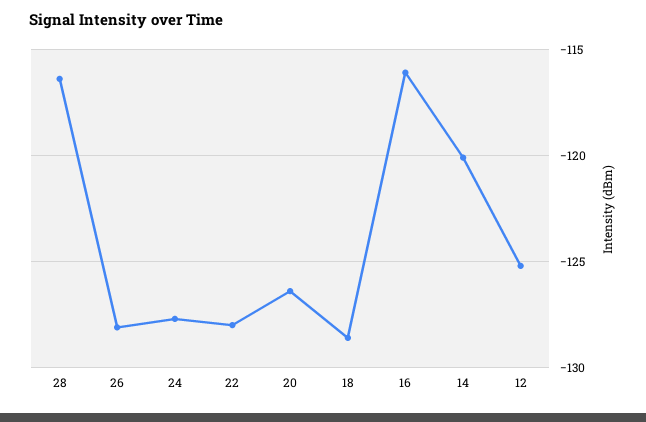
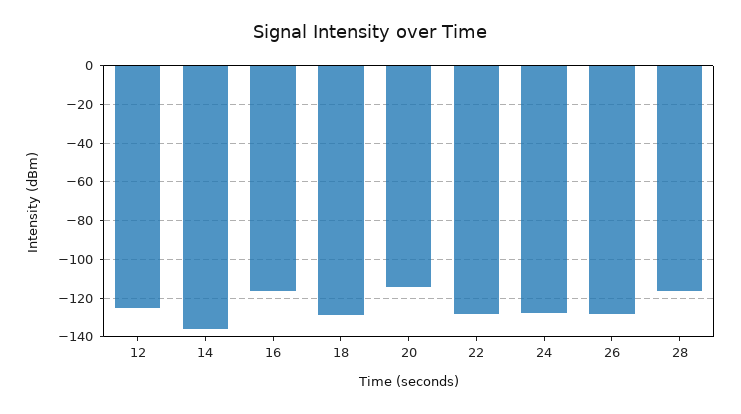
20: -126.5 -> -115
14: -120 -> -135

